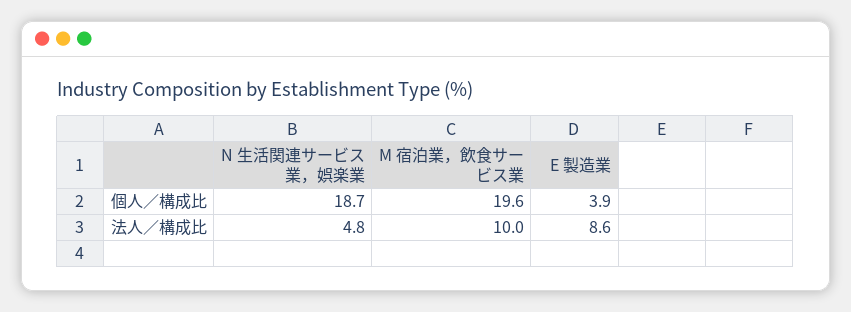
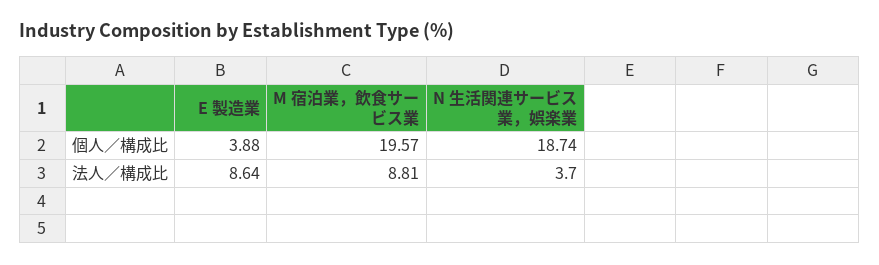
N 生活関連サービス業，娯楽業, 法人／構成比: 4.8 -> 3.7
M 宿泊業，飲食サービス業, 法人／構成比: 10 -> 8.81

